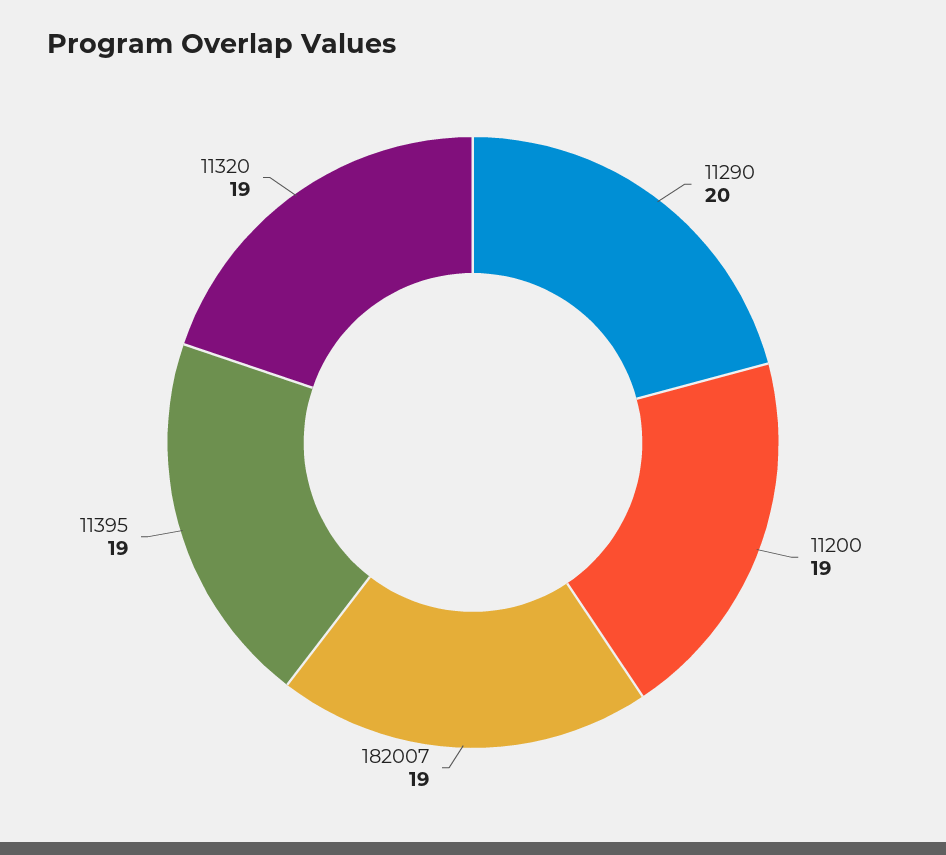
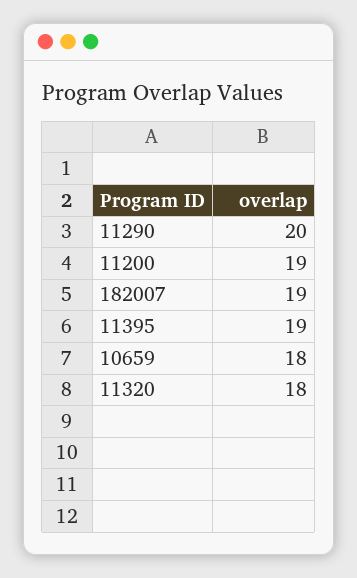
11320: 19 -> 18
10659: none -> 18

